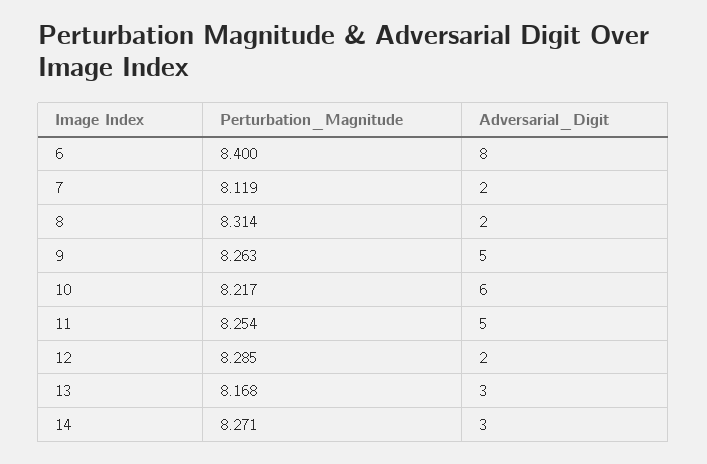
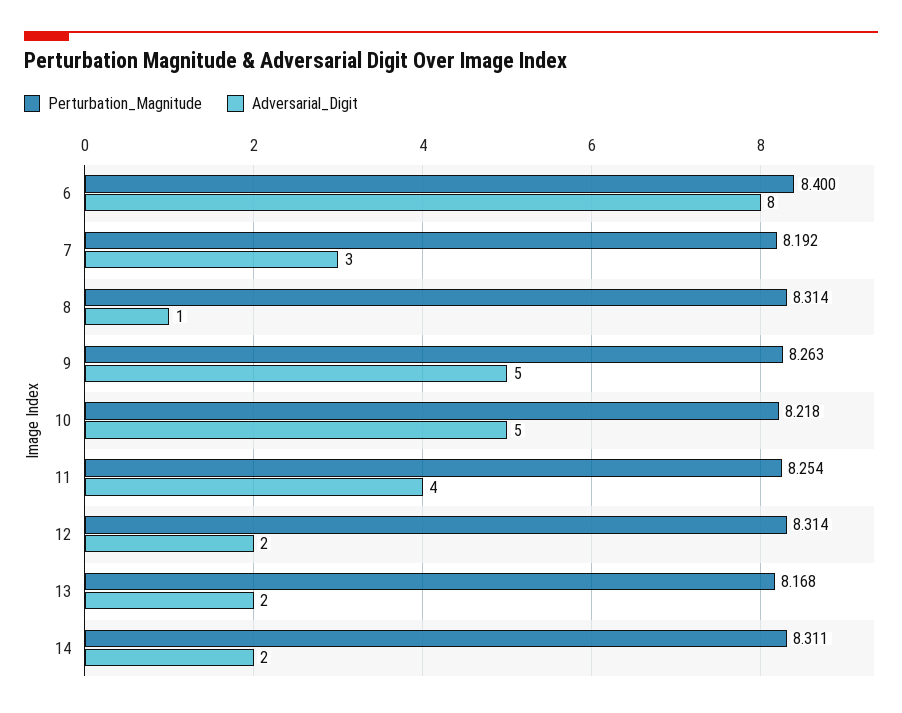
Perturbation_Magnitude, 7: 8.119 -> 8.192
Adversarial_Digit, 7: 2 -> 3
Adversarial_Digit, 8: 2 -> 1
Perturbation_Magnitude, 10: 8.217 -> 8.218
Adversarial_Digit, 10: 6 -> 5
Adversarial_Digit, 11: 5 -> 4
Perturbation_Magnitude, 12: 8.285 -> 8.314
Adversarial_Digit, 13: 3 -> 2
Perturbation_Magnitude, 14: 8.271 -> 8.311
Adversarial_Digit, 14: 3 -> 2

